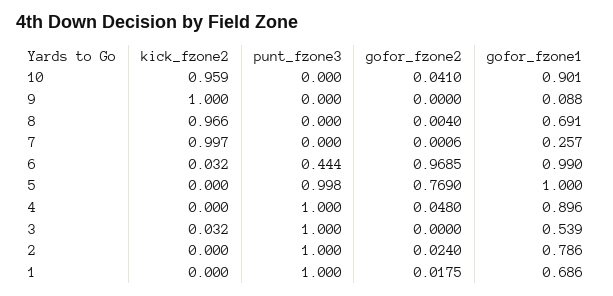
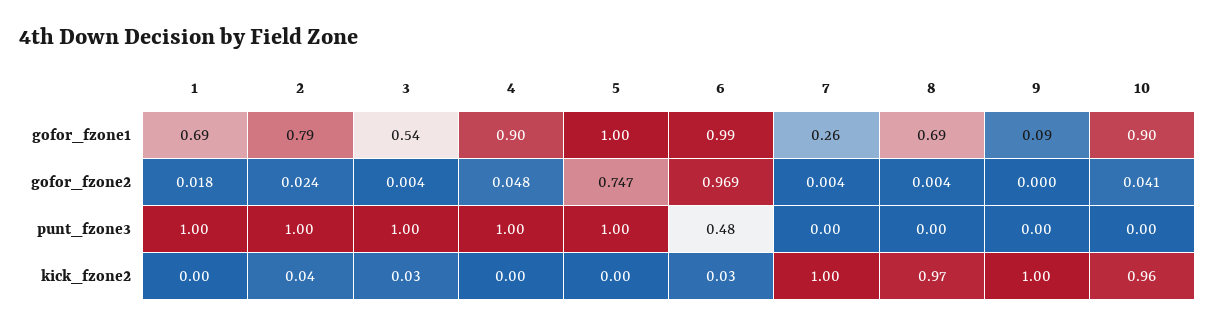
gofor_fzone2, 7: 0.0006 -> 0.004
punt_fzone3, 6: 0.444 -> 0.48
gofor_fzone2, 5: 0.769 -> 0.747
gofor_fzone2, 3: 0 -> 0.004
kick_fzone2, 2: 0 -> 0.04

